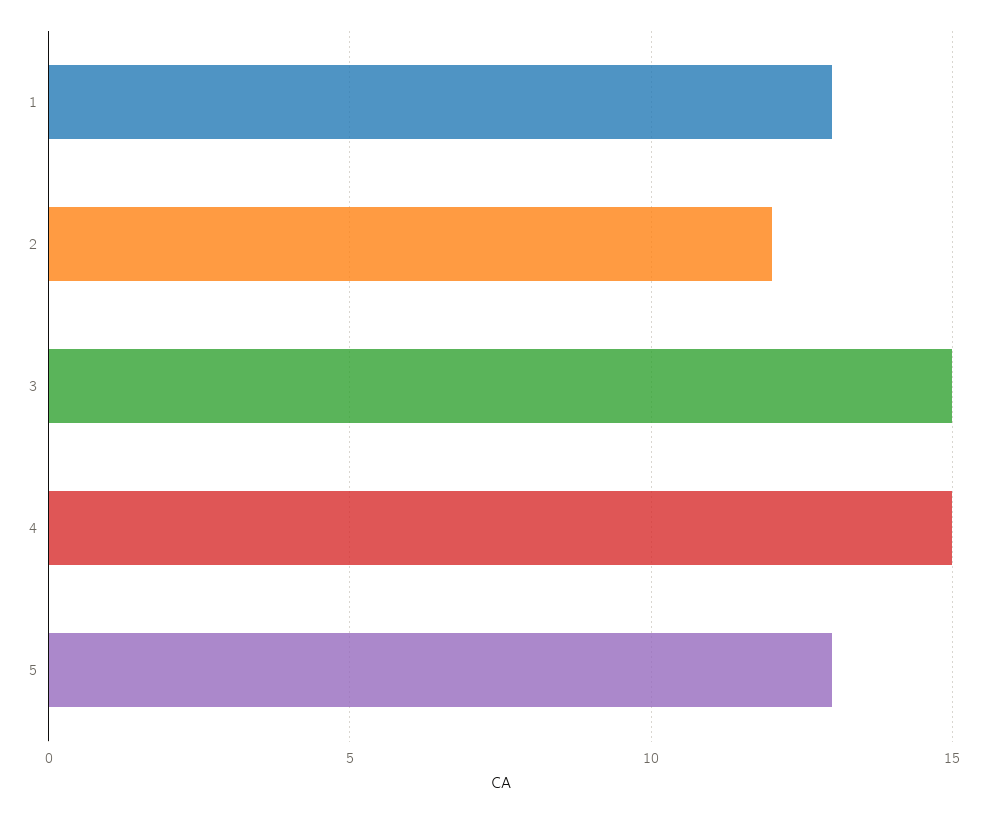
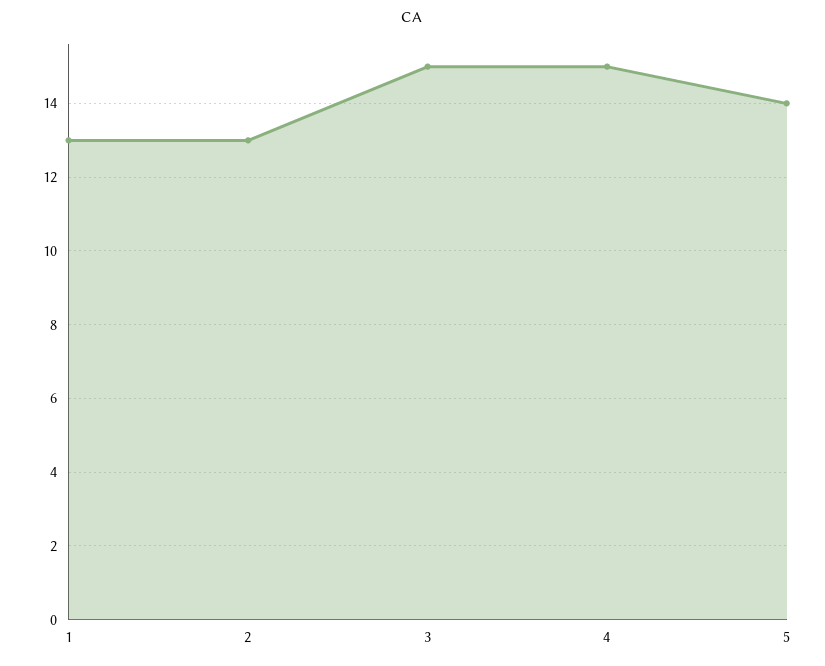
2: 12 -> 13
5: 13 -> 14

